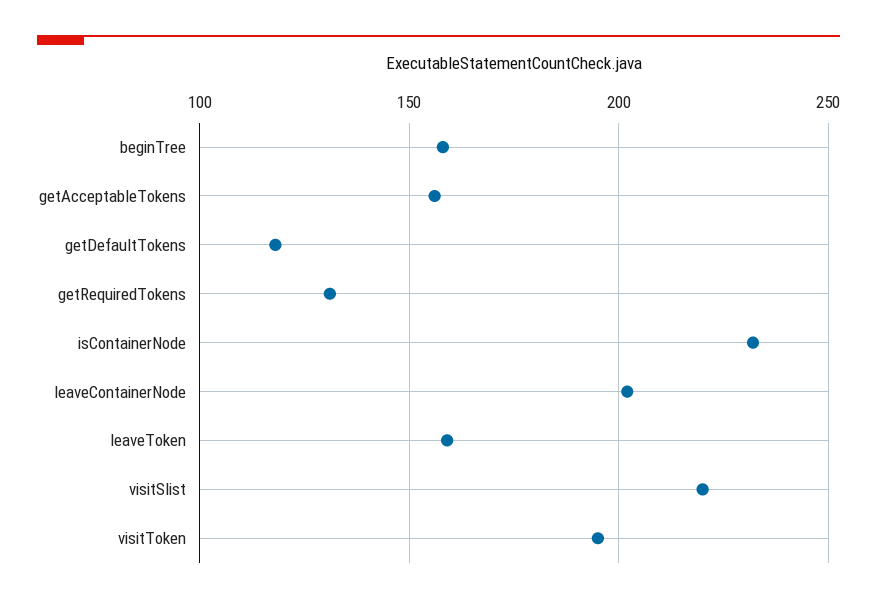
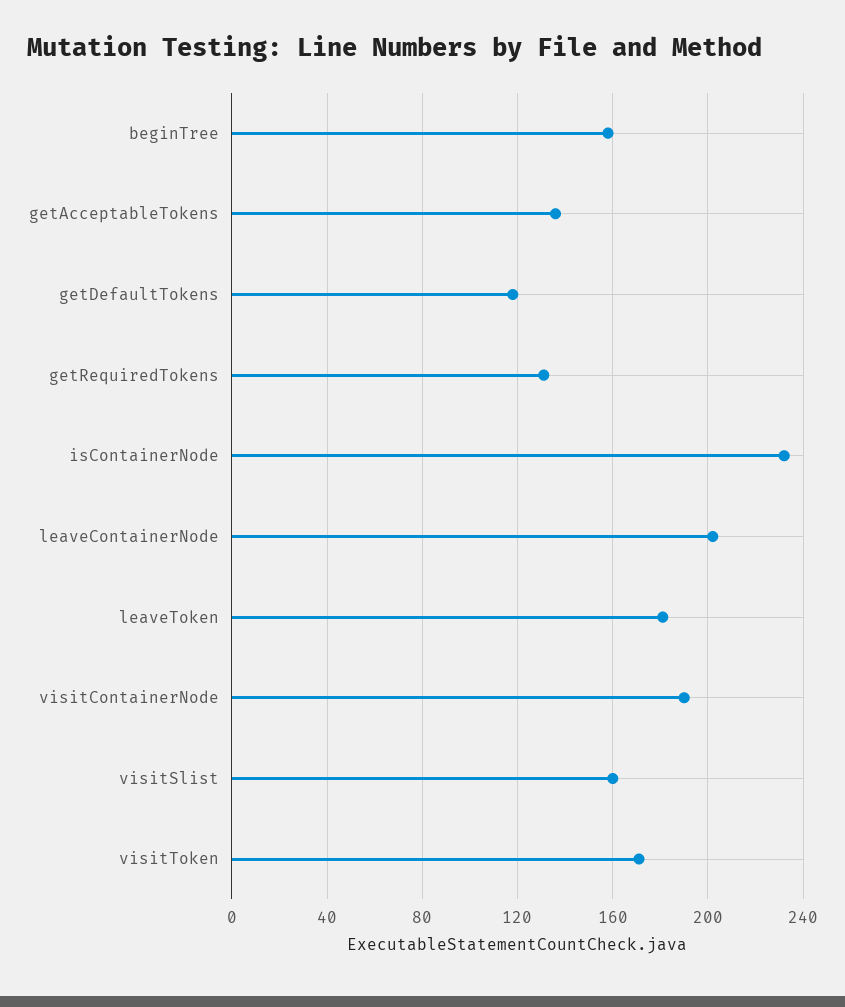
getAcceptableTokens: 155 -> 135
leaveToken: 160 -> 180
visitSlist: 220 -> 160
visitToken: 195 -> 170
visitContainerNode: none -> 190

